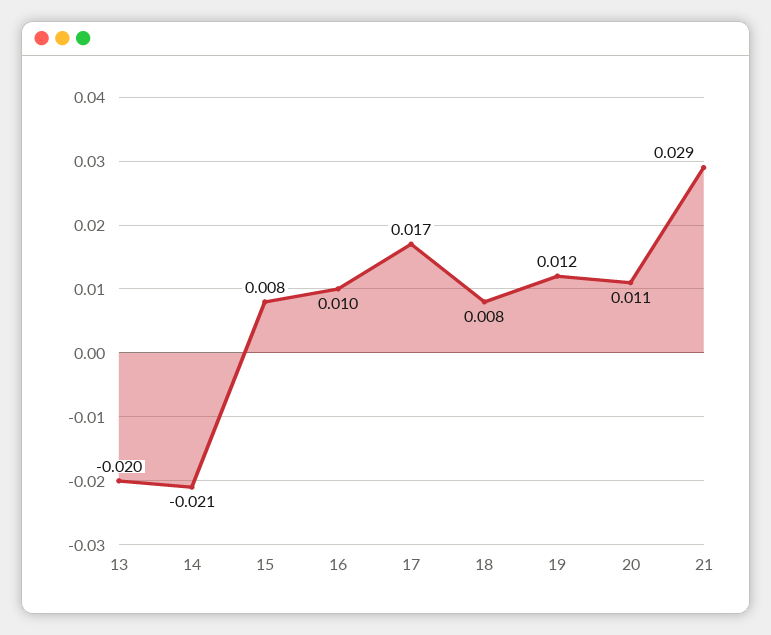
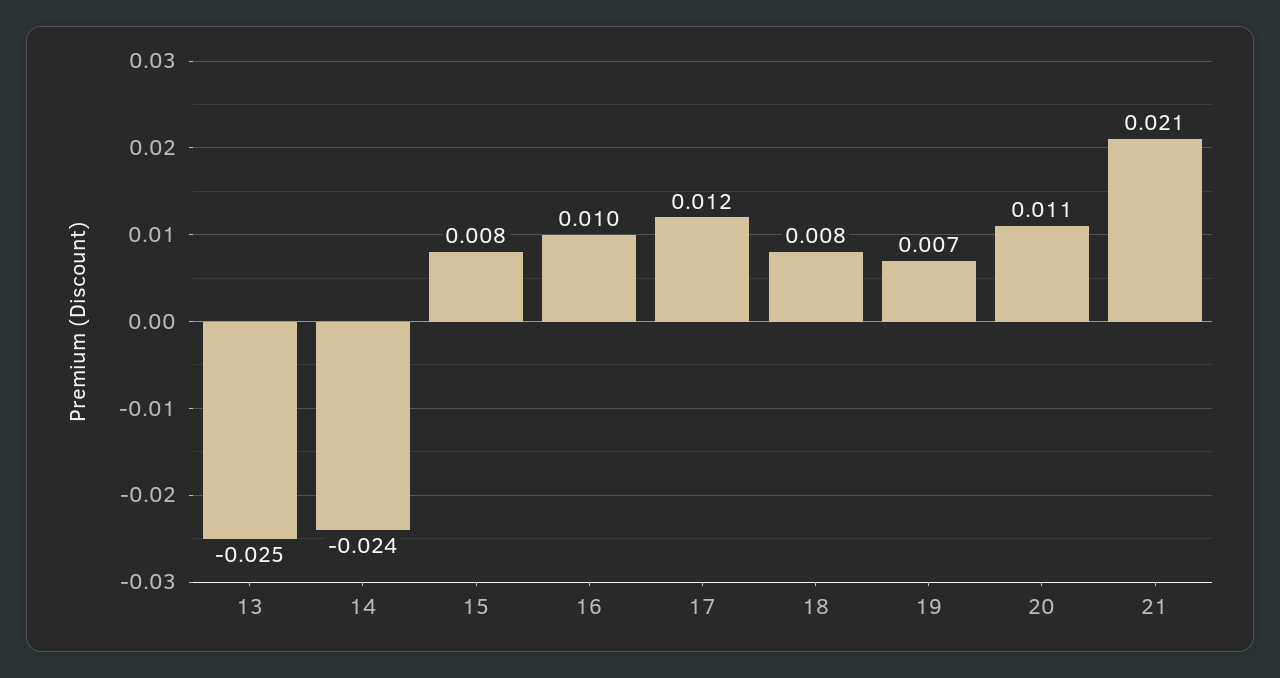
13: -0.02 -> -0.025
14: -0.021 -> -0.024
17: 0.017 -> 0.012
19: 0.012 -> 0.007
21: 0.029 -> 0.021

